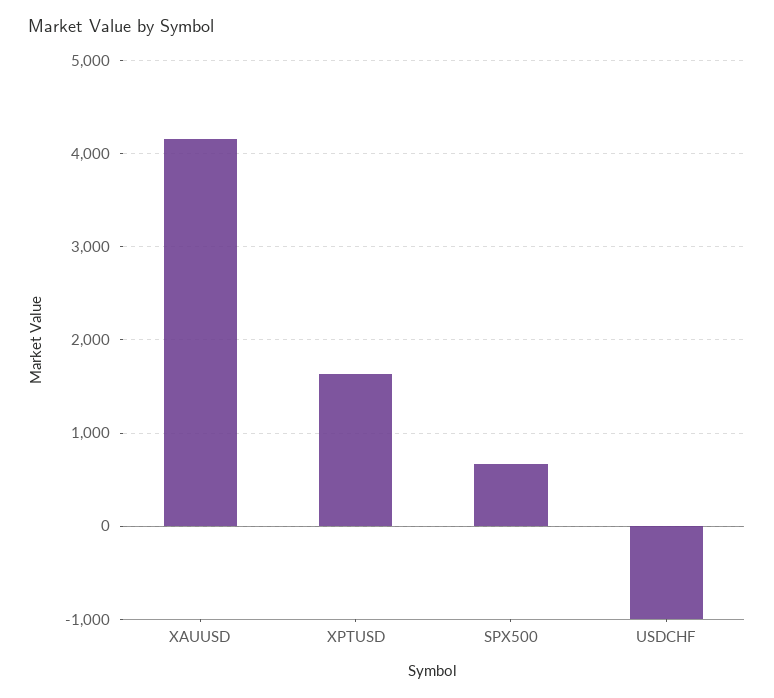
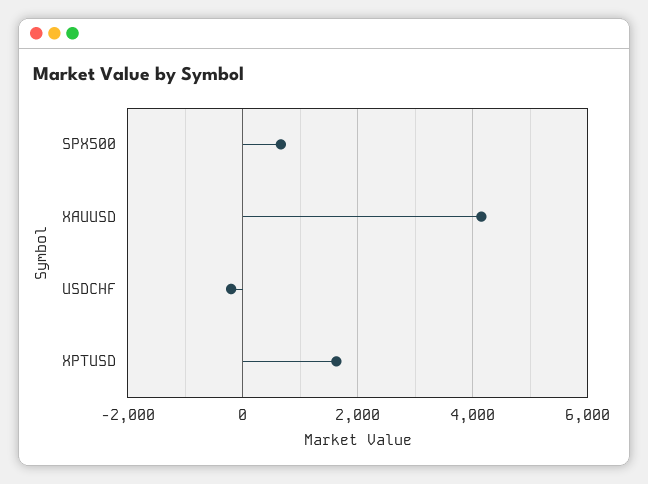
USDCHF: -1000 -> -200

